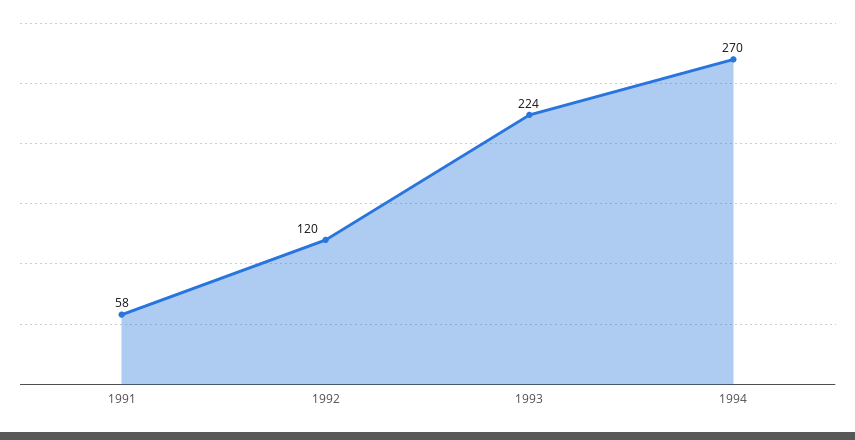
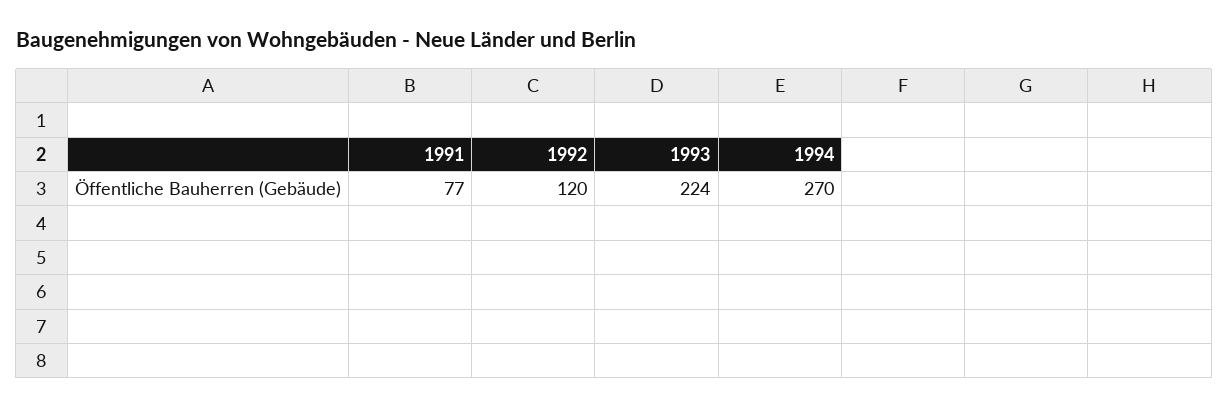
1991: 58 -> 77

